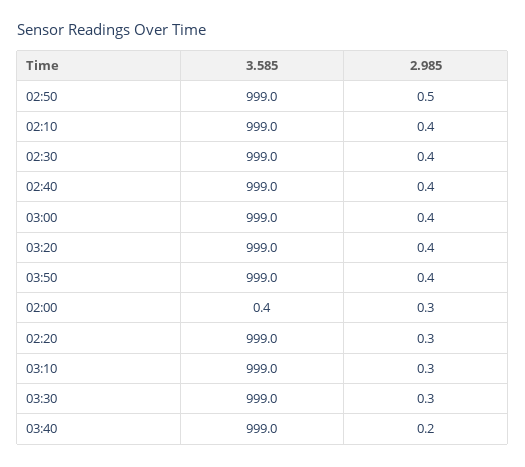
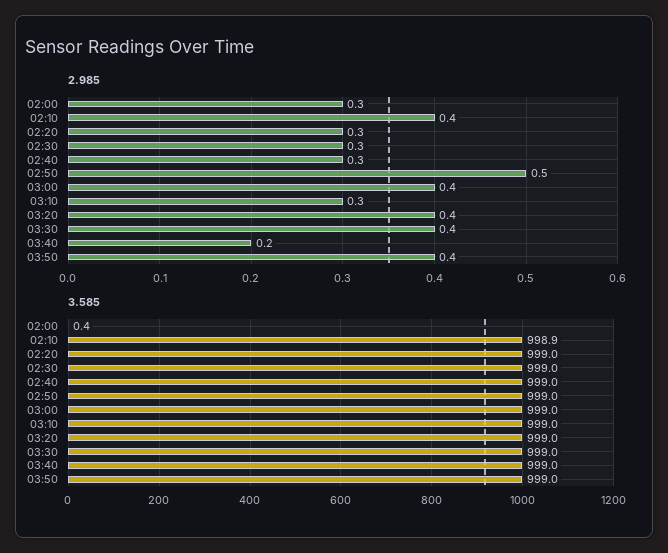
3.585, 02:10: 999 -> 998.9
2.985, 02:30: 0.4 -> 0.3
2.985, 02:40: 0.4 -> 0.3
2.985, 03:30: 0.3 -> 0.4

